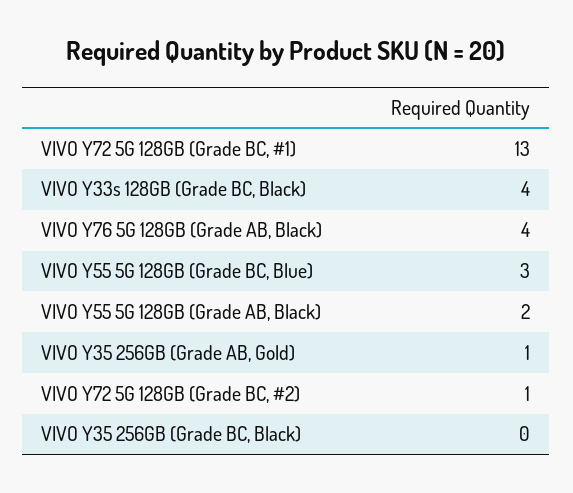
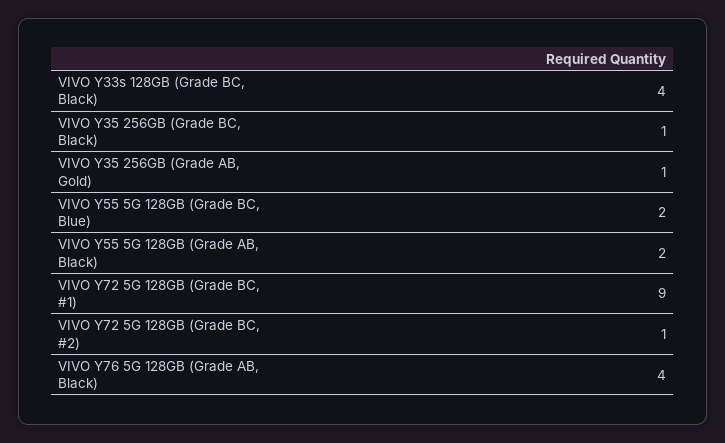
VIVO Y72 5G 128GB (Grade BC, #1): 13 -> 9
VIVO Y55 5G 128GB (Grade BC, Blue): 3 -> 2
VIVO Y35 256GB (Grade BC, Black): 0 -> 1

